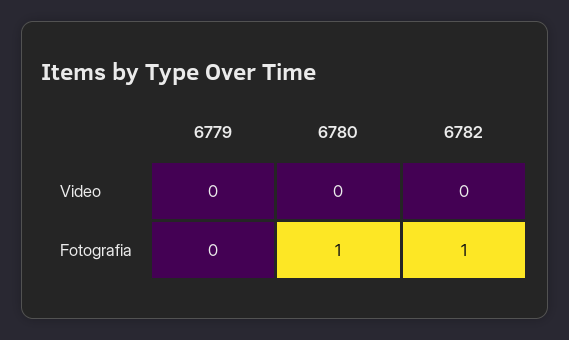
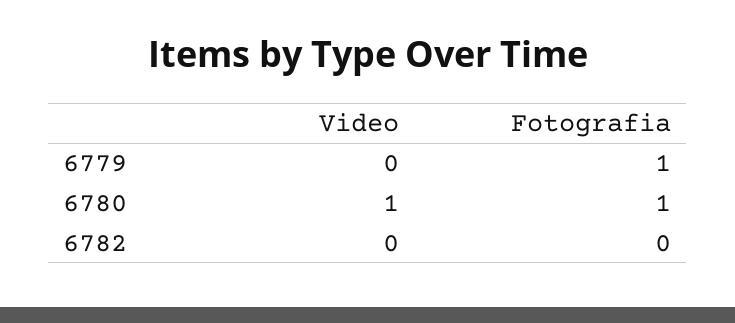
6780, Video: 0 -> 1
6779, Fotografia: 0 -> 1
6782, Fotografia: 1 -> 0

